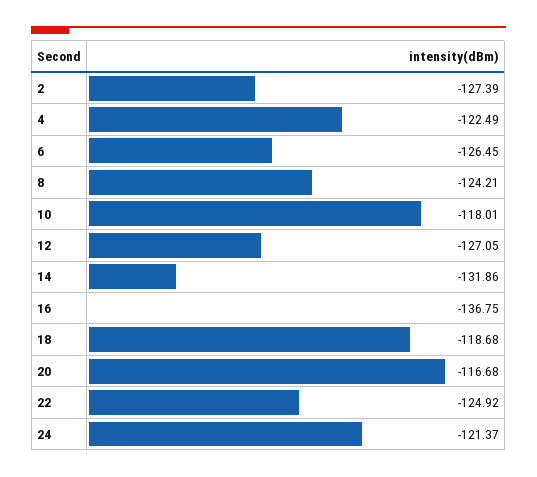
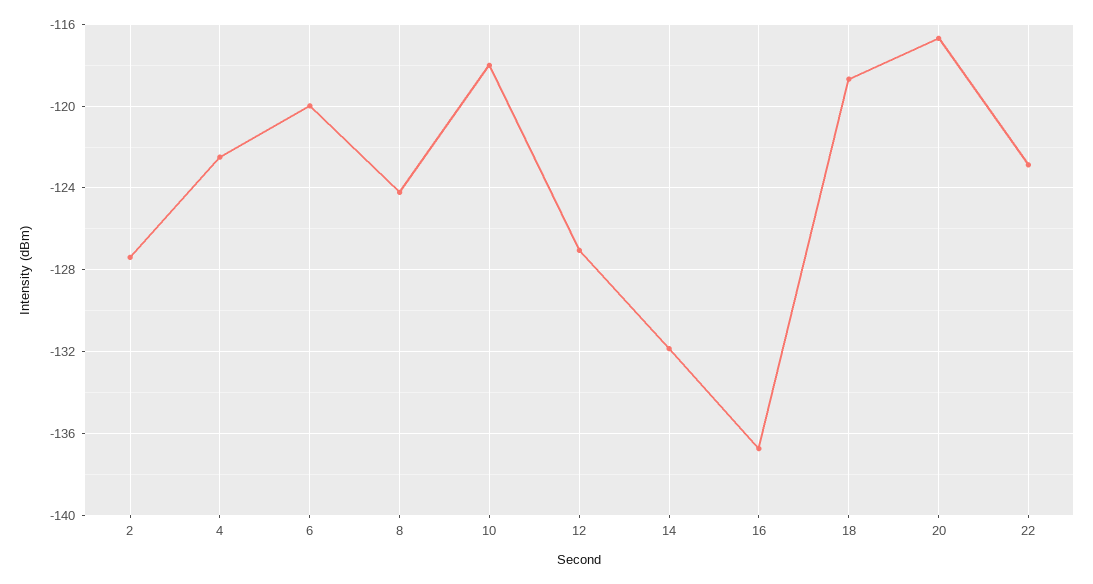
6: -126.45 -> -120
22: -124.92 -> -123
24: -121.37 -> none

